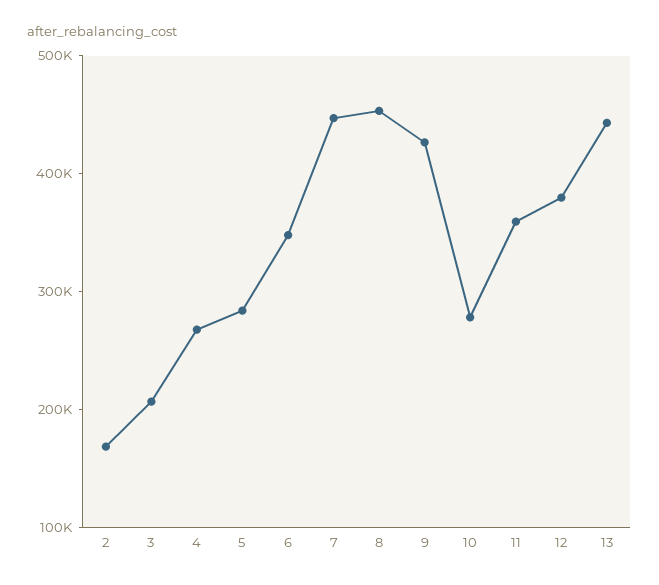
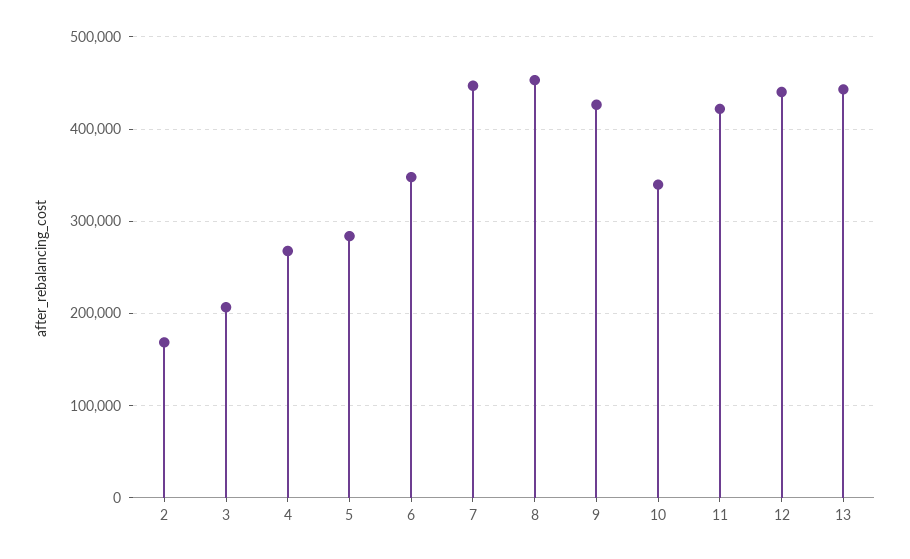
10: 280000 -> 340000
11: 360000 -> 420000
12: 380000 -> 440000

